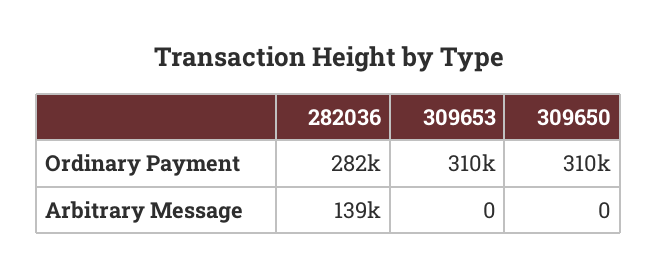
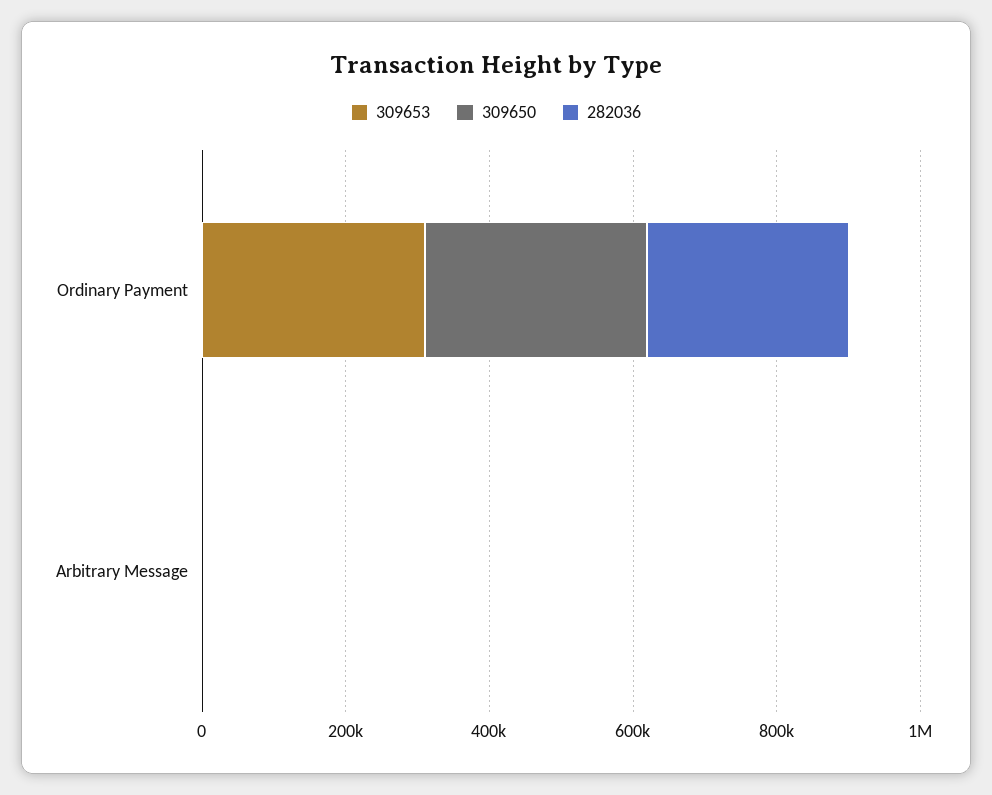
282036, Arbitrary Message: 139000 -> 0

